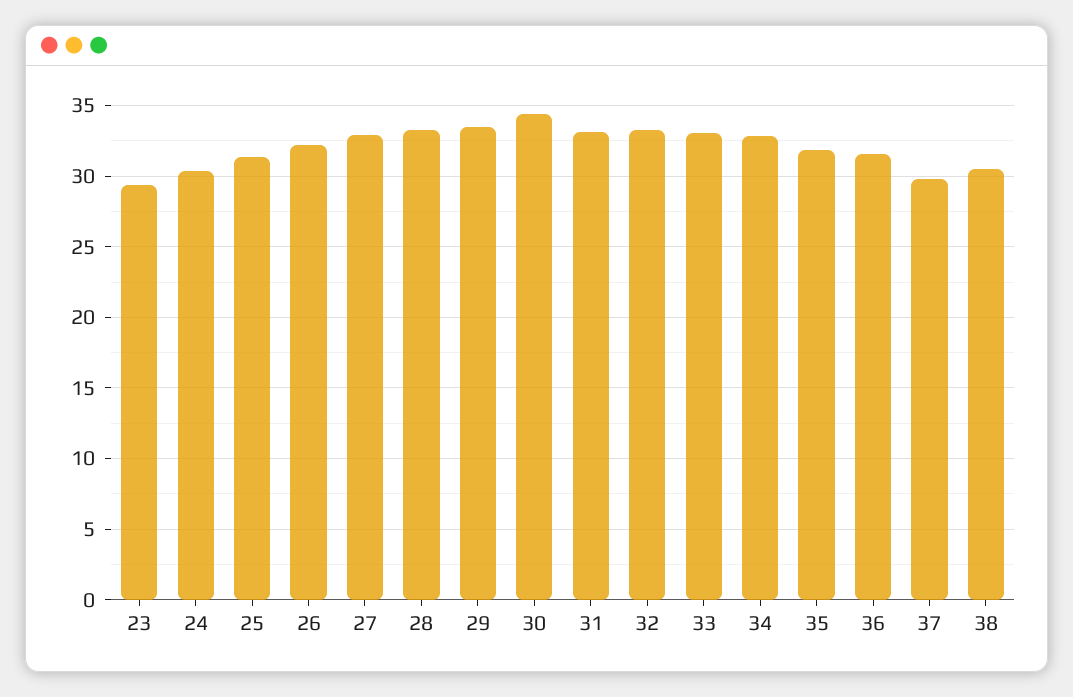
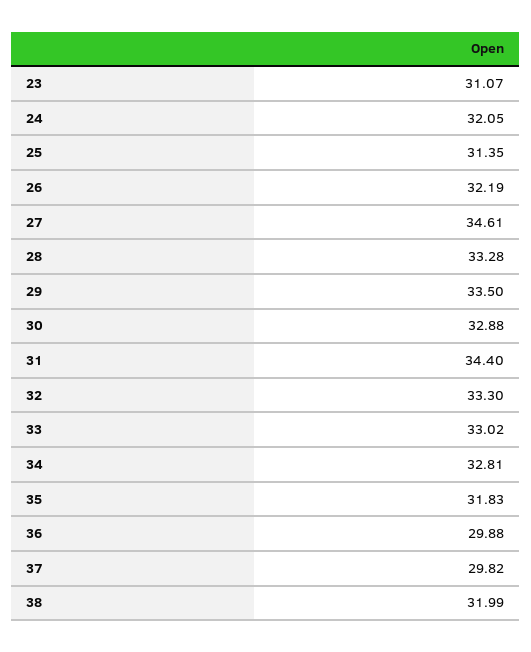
23: 29.5 -> 31.07
24: 30.5 -> 32.05
27: 33 -> 34.61
30: 34.5 -> 32.88
31: 33 -> 34.4
36: 31.5 -> 29.88
38: 30.5 -> 31.99

